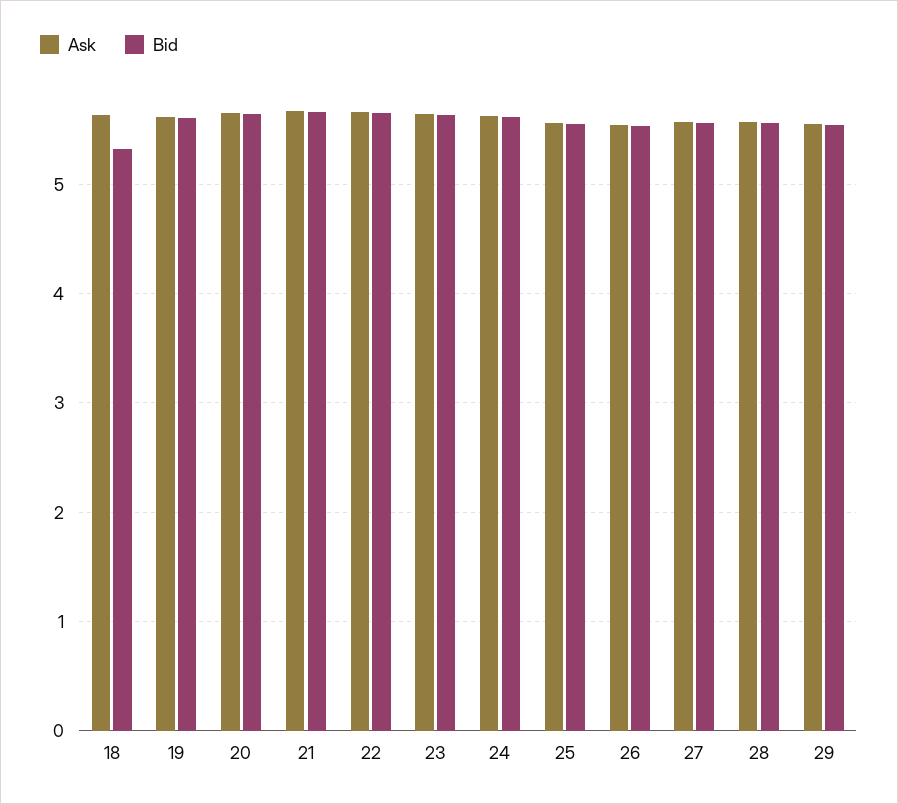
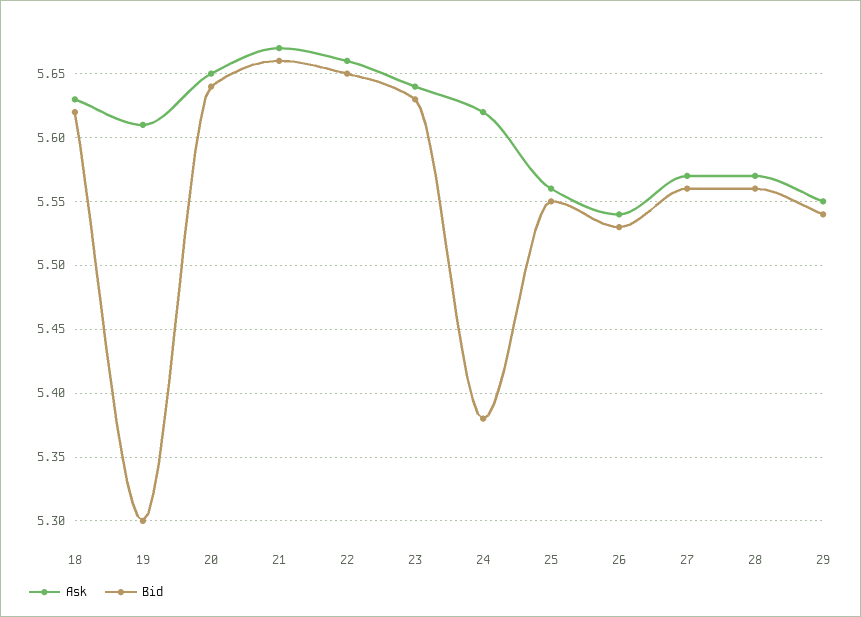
Bid, 18: 5.3 -> 5.62
Bid, 19: 5.6 -> 5.3
Bid, 24: 5.6 -> 5.38

